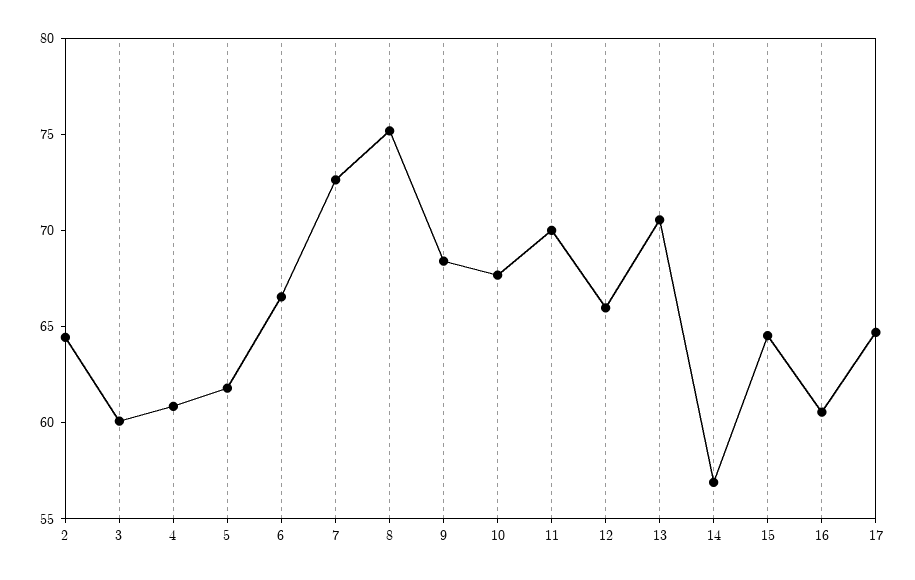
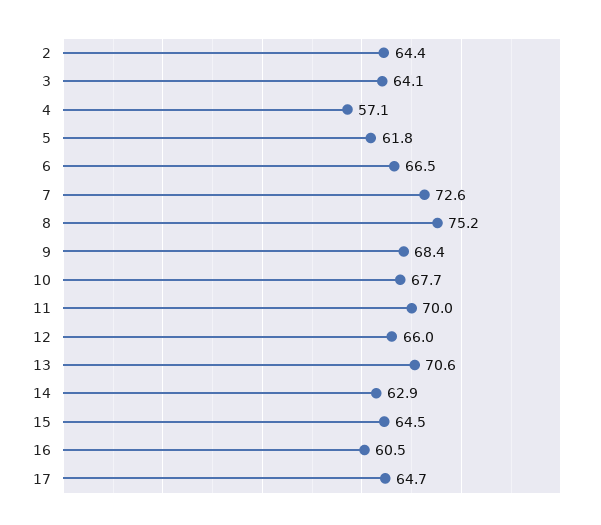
3: 60 -> 64.1
4: 61 -> 57.1
14: 57 -> 62.9

